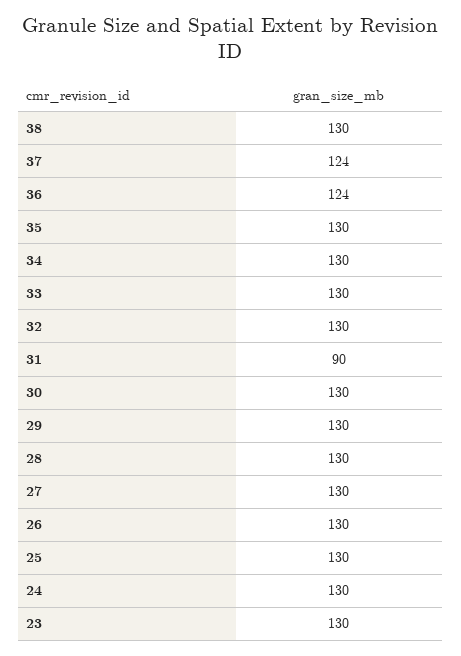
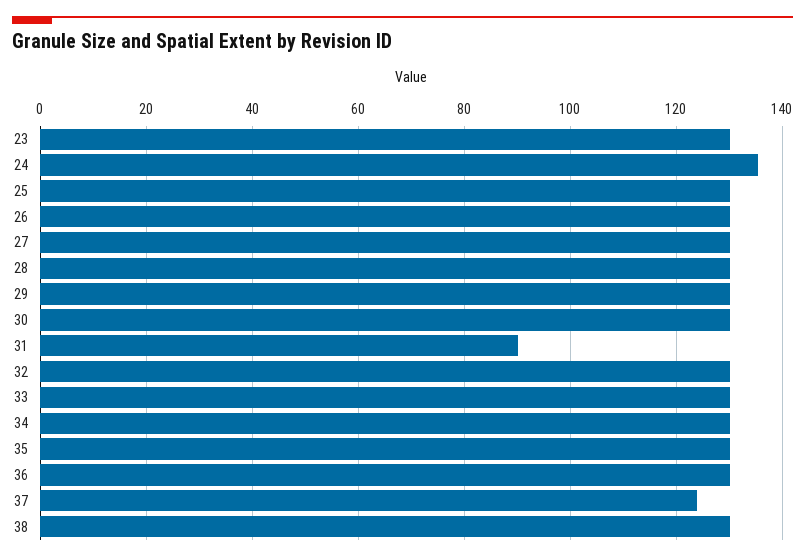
36: 124 -> 130
24: 130 -> 136

